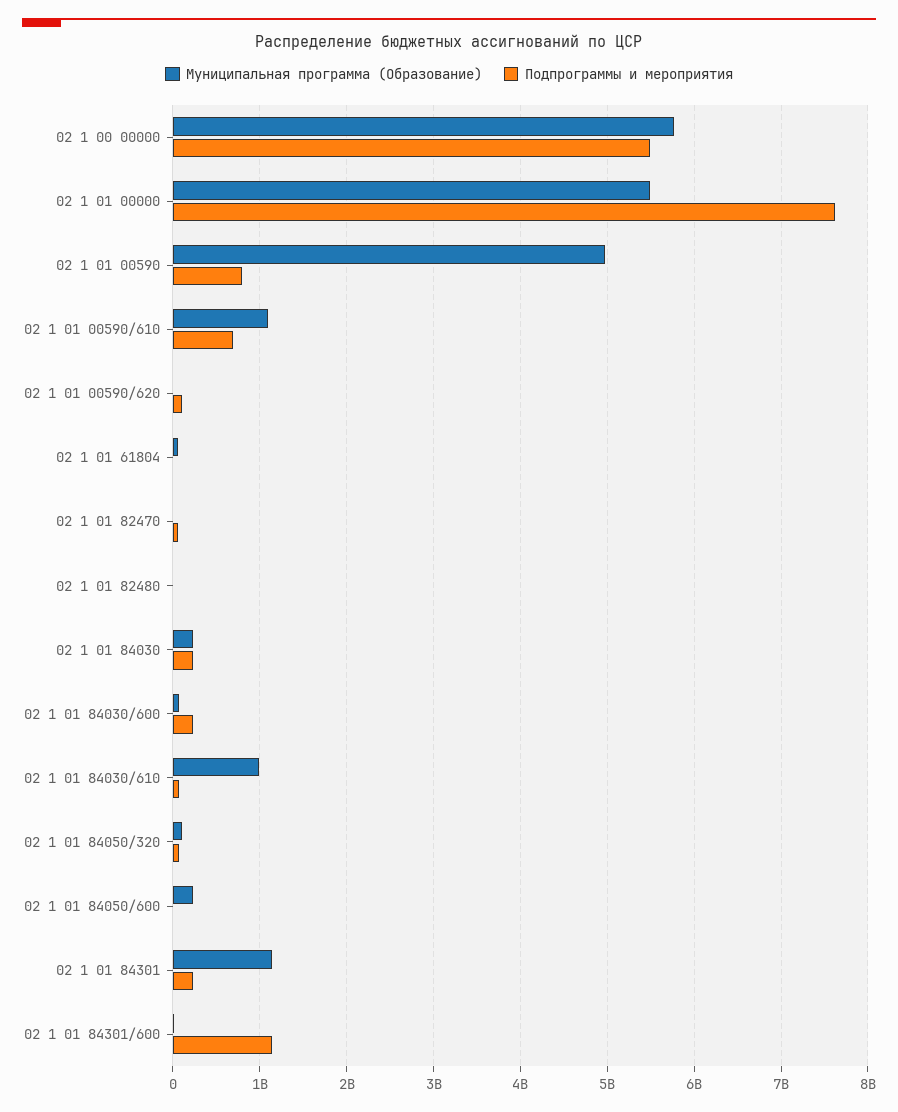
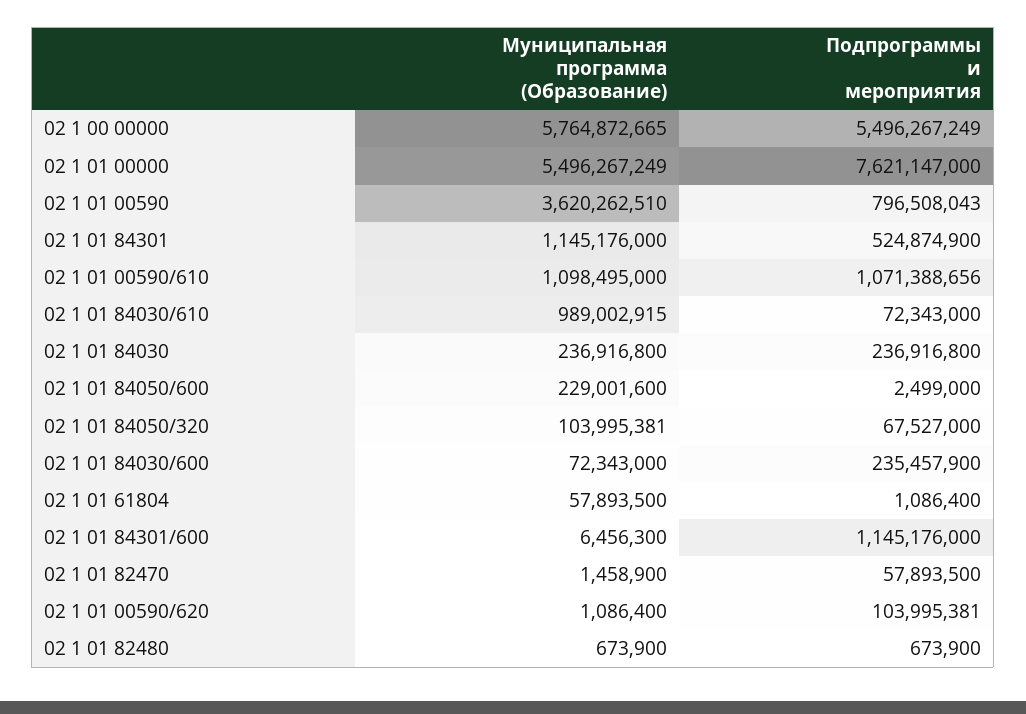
Муниципальная программа (Образование), 02 1 01 00590: 5000000000 -> 3620262510
Подпрограммы и мероприятия, 02 1 01 00590/610: 700000000 -> 1071388656
Подпрограммы и мероприятия, 02 1 01 84301: 200000000 -> 524874900

